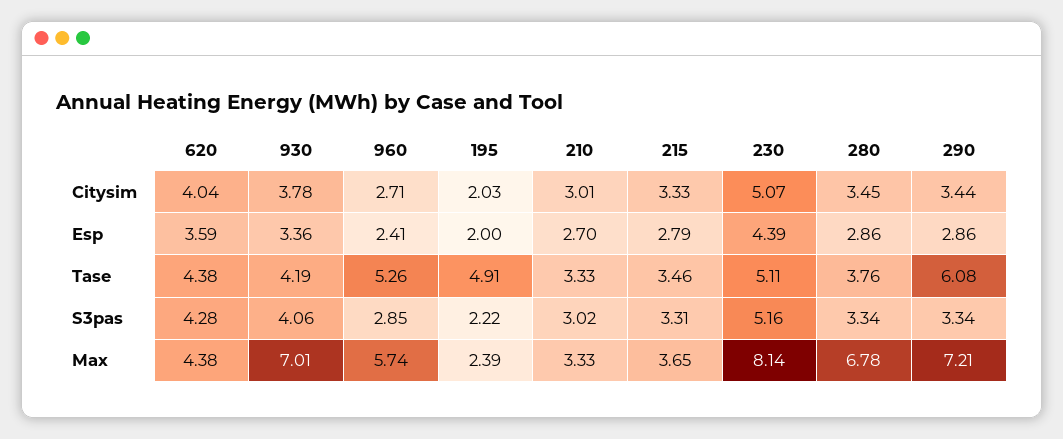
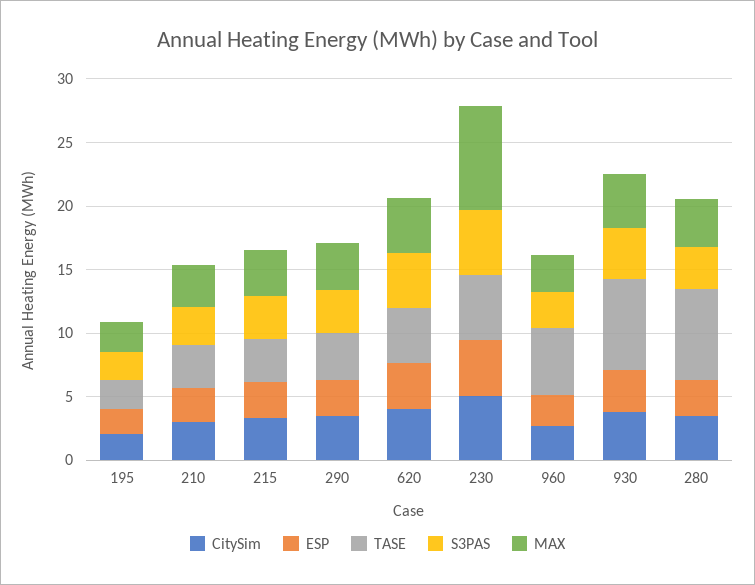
Tase, 930: 4.19 -> 7
Tase, 195: 4.91 -> 2
Tase, 280: 3.76 -> 7
Tase, 290: 6.08 -> 4
Max, 930: 7.01 -> 4
Max, 960: 5.74 -> 3
Max, 280: 6.78 -> 4
Max, 290: 7.21 -> 4

